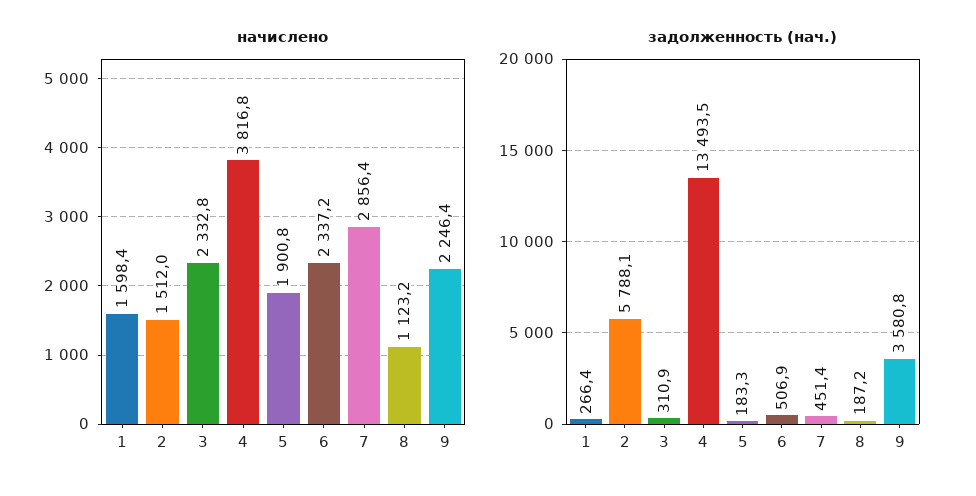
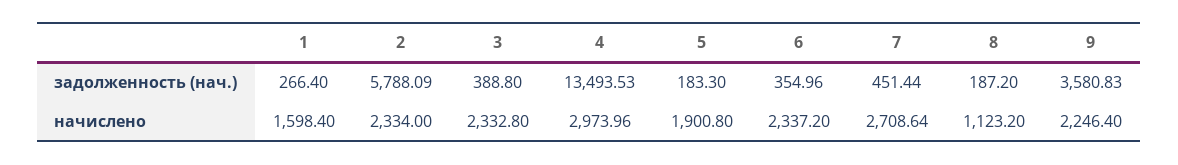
начислено, 2: 1512 -> 2334
начислено, 4: 3816.8 -> 2973.96
начислено, 7: 2856.4 -> 2708.64
задолженность (нач.), 3: 310.9 -> 388.8
задолженность (нач.), 6: 506.9 -> 354.96

